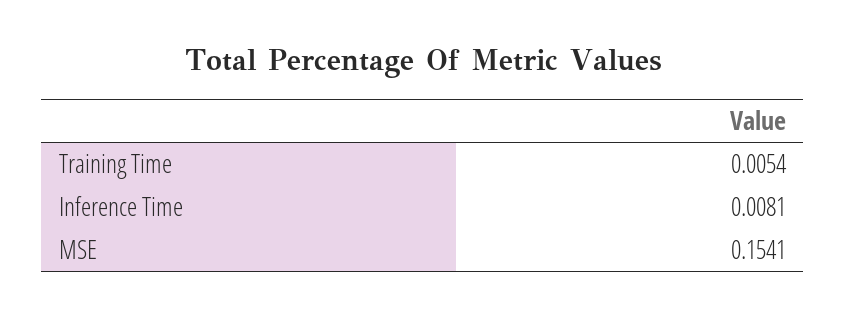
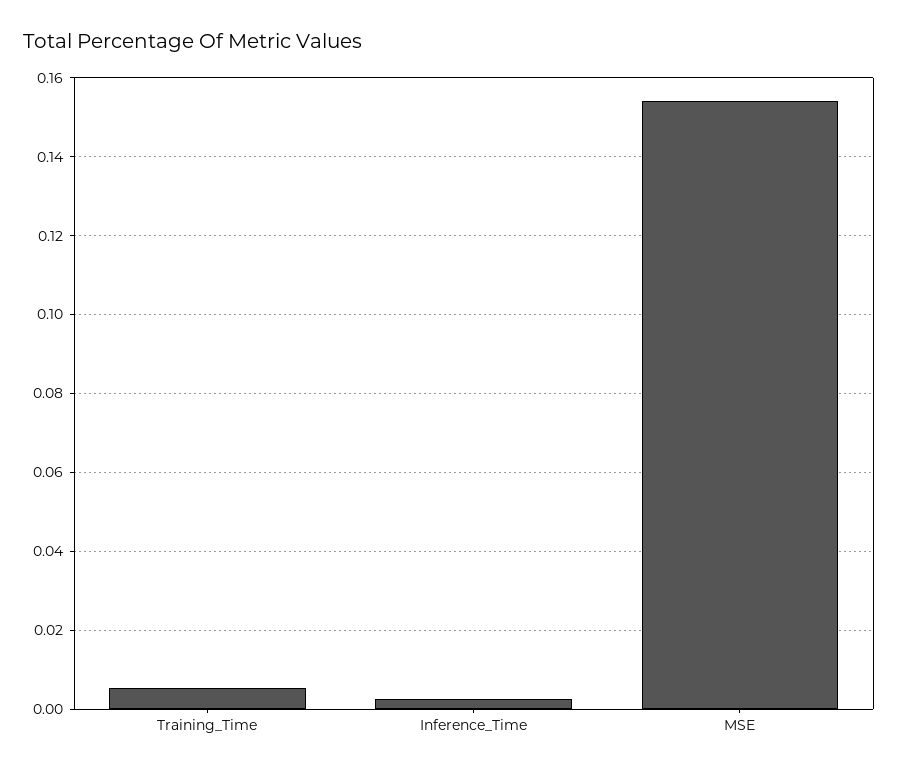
Inference Time: 0.0081 -> 0.002

